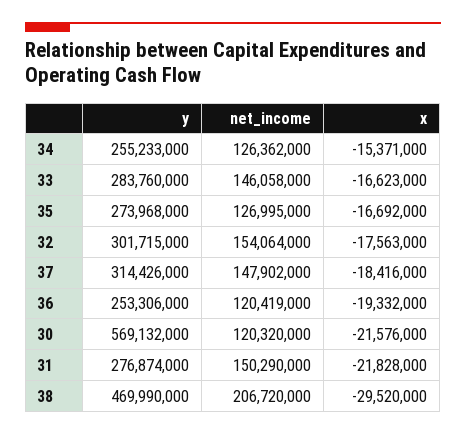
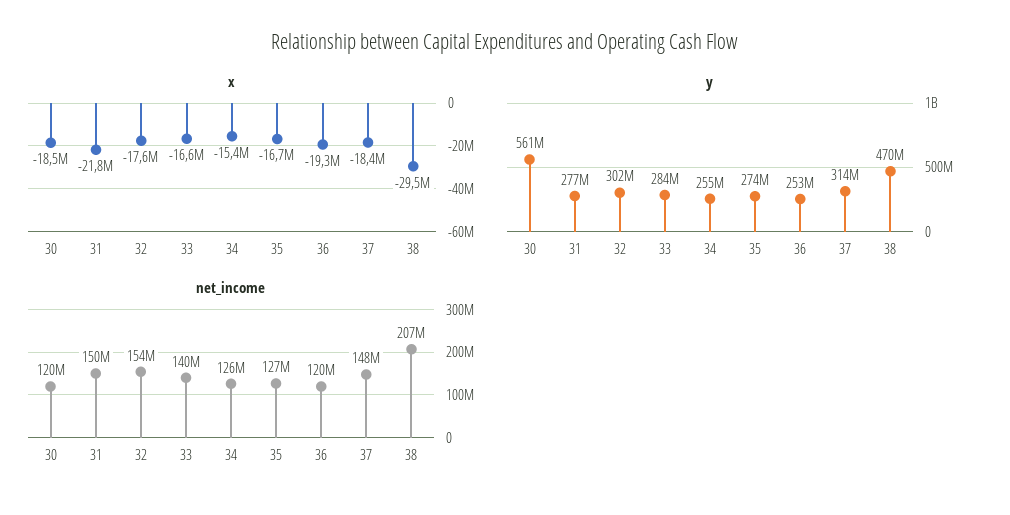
net_income, 33: 146058000 -> 140000000
y, 30: 569132000 -> 561000000
x, 30: -21576000 -> -18500000

